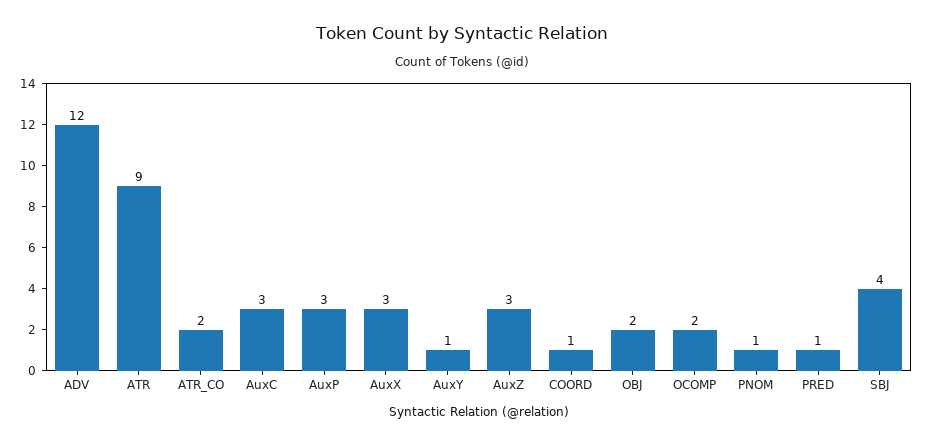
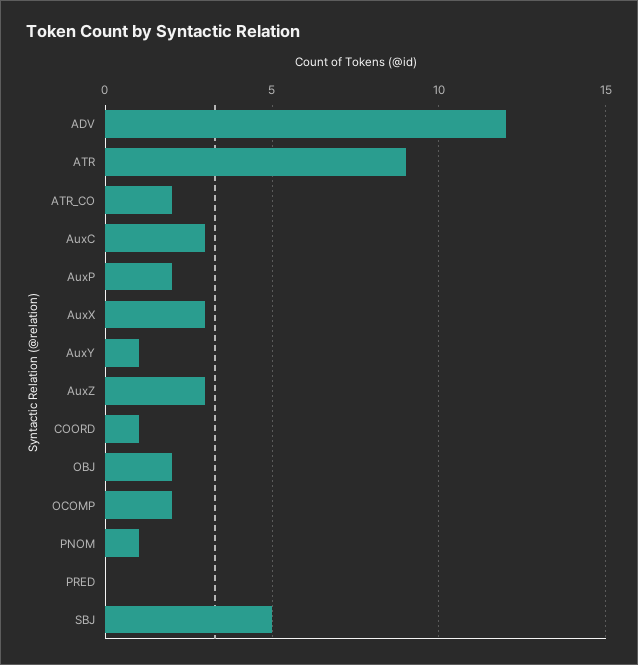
AuxP: 3 -> 2
PRED: 1 -> 0
SBJ: 4 -> 5

